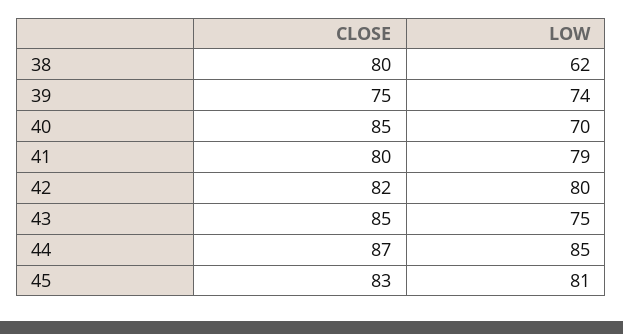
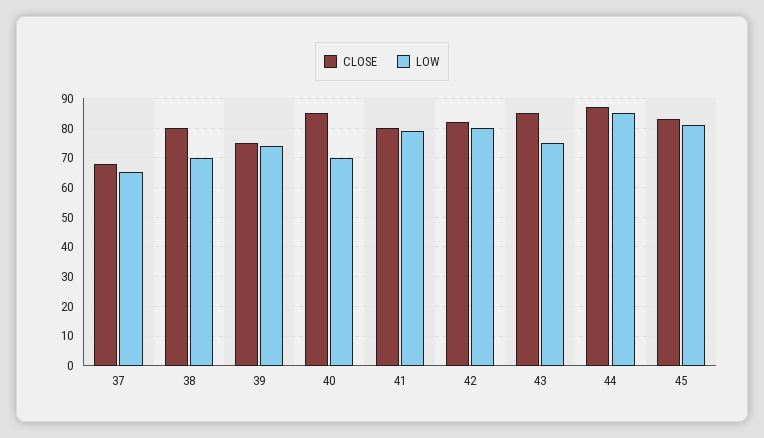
LOW, 38: 62 -> 70
CLOSE, 37: none -> 67.5
LOW, 37: none -> 65

